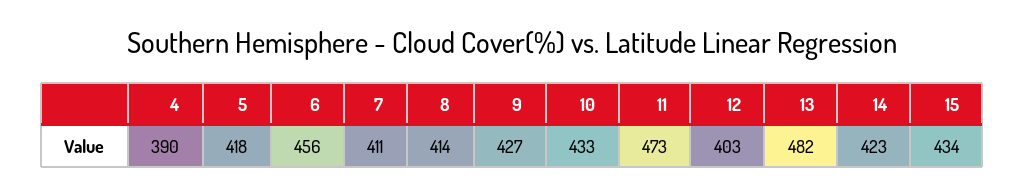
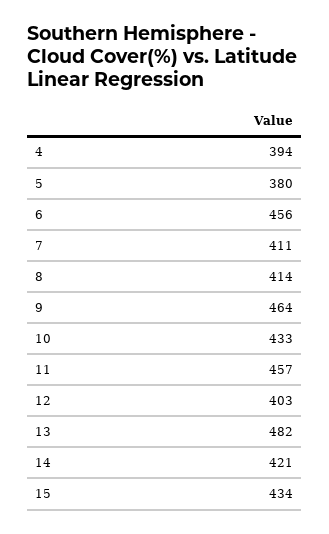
4: 390 -> 394
5: 418 -> 380
9: 427 -> 464
11: 473 -> 457
14: 423 -> 421

